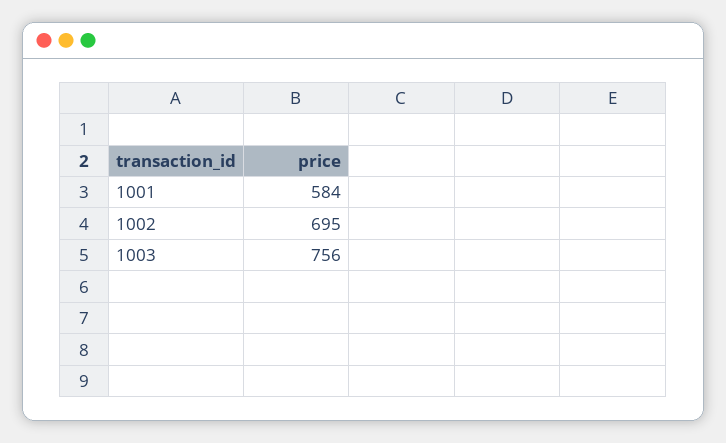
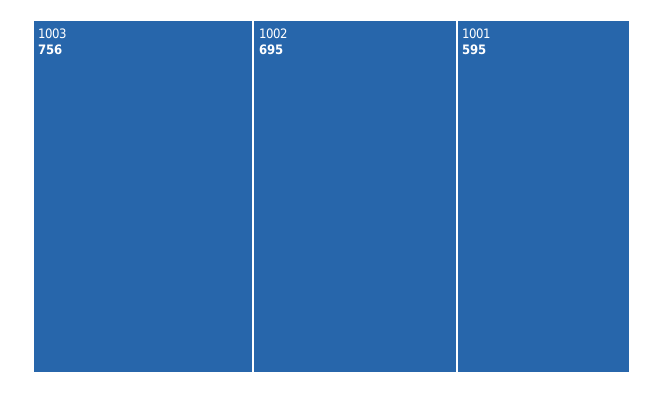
1001: 584 -> 595

